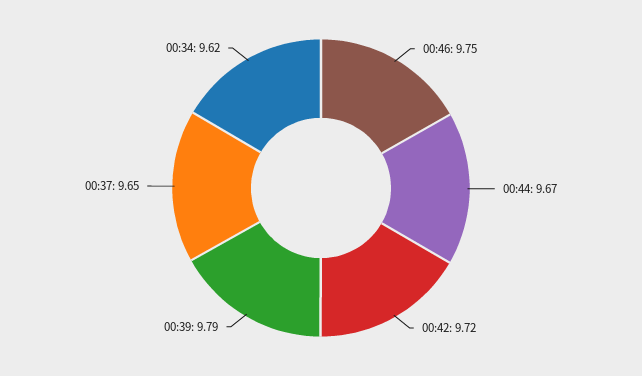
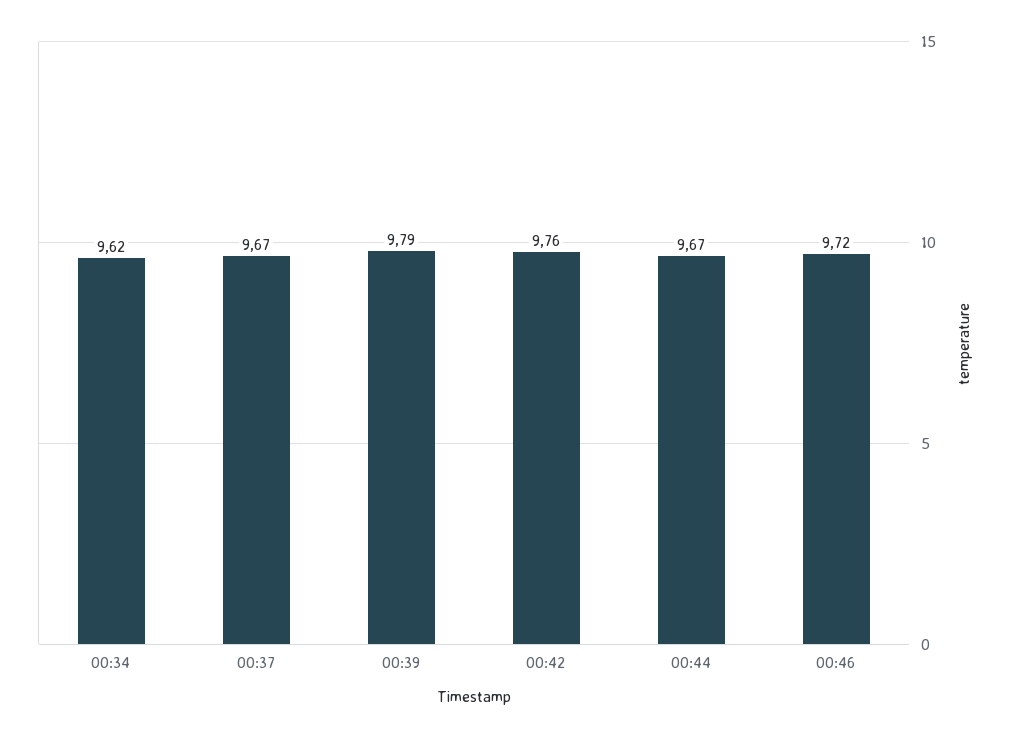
00:46: 9.75 -> 9.72
00:42: 9.72 -> 9.76
00:37: 9.65 -> 9.67

